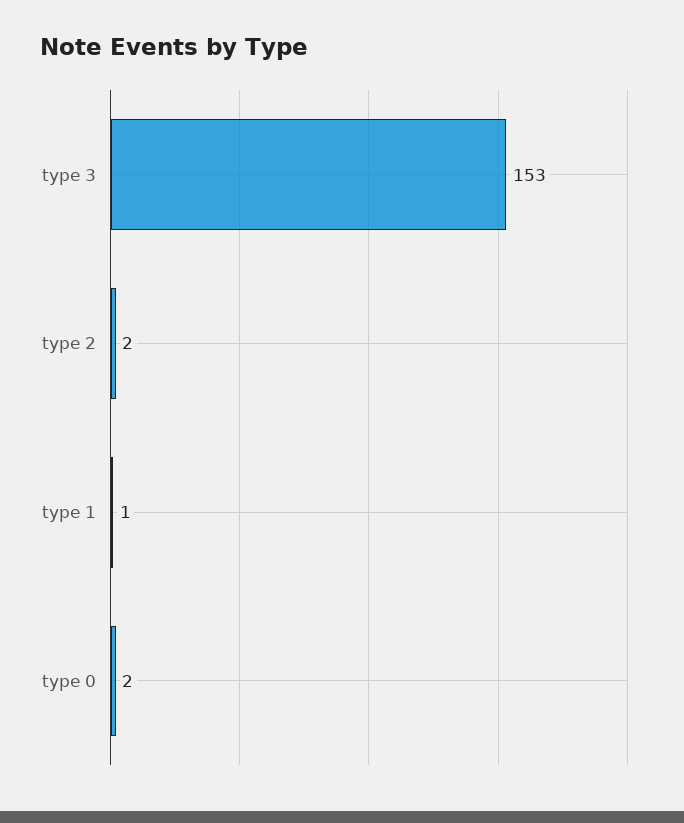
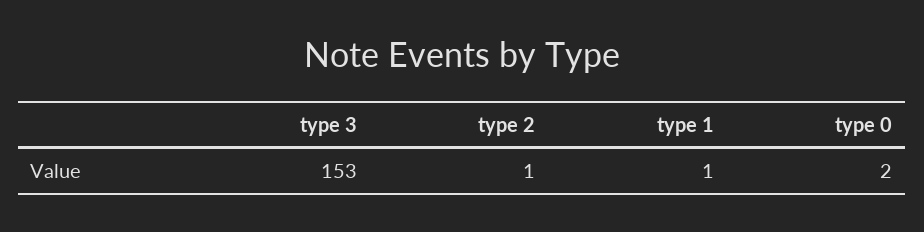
type 2: 2 -> 1

